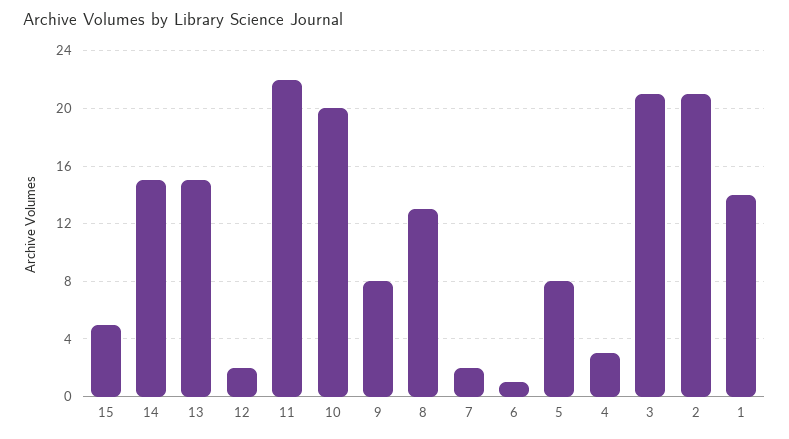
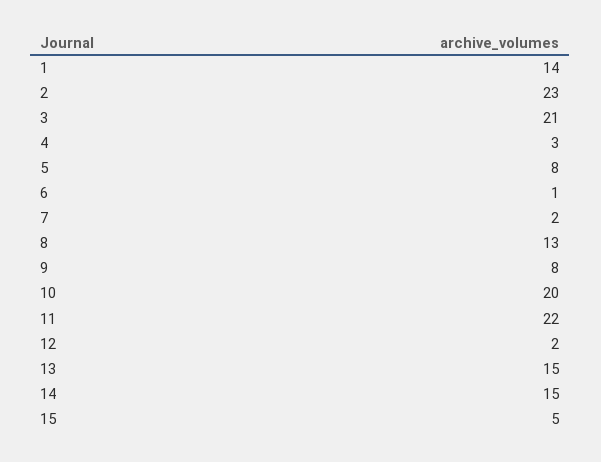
2: 21 -> 23

